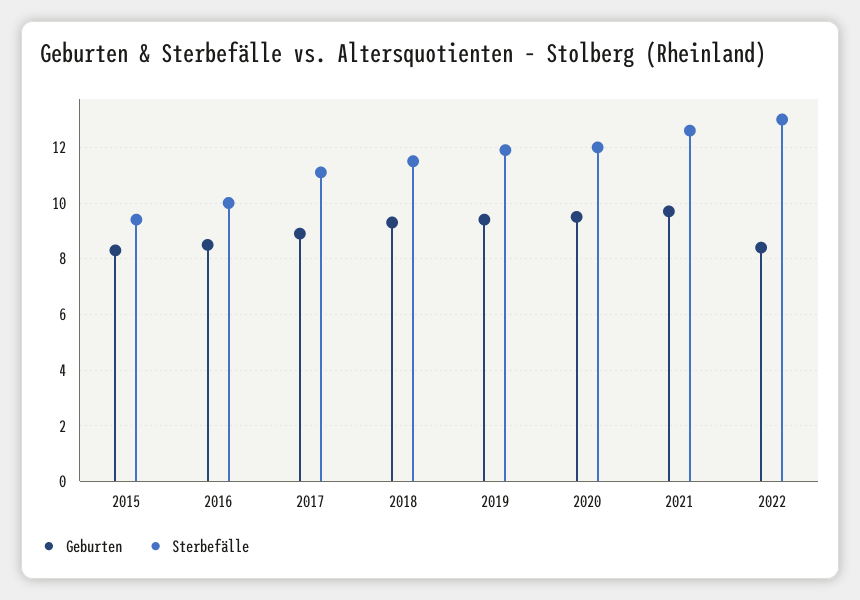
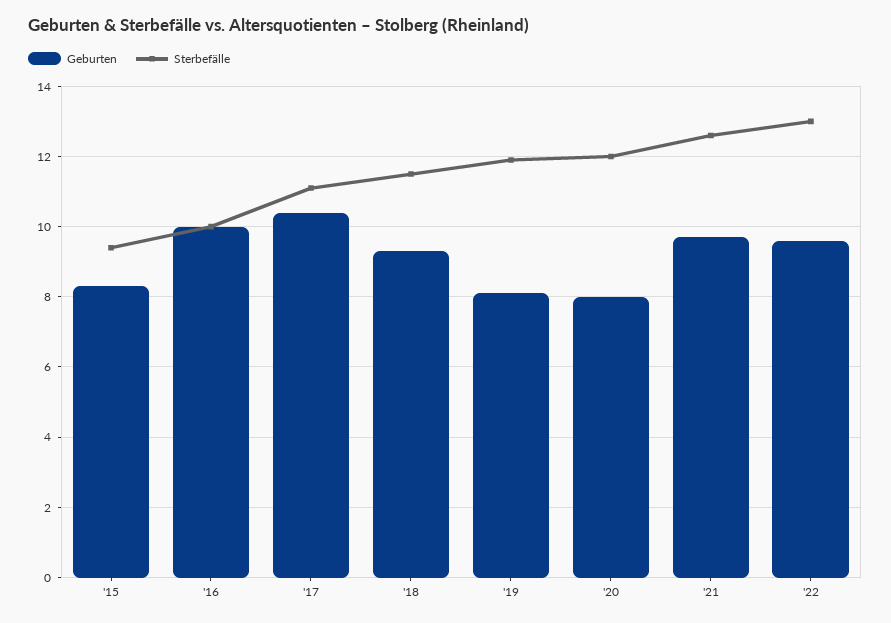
Geburten, 2016: 8.5 -> 10
Geburten, 2017: 9 -> 10.5
Geburten, 2019: 9.5 -> 8
Geburten, 2020: 9.5 -> 8
Geburten, 2022: 8.5 -> 9.5

